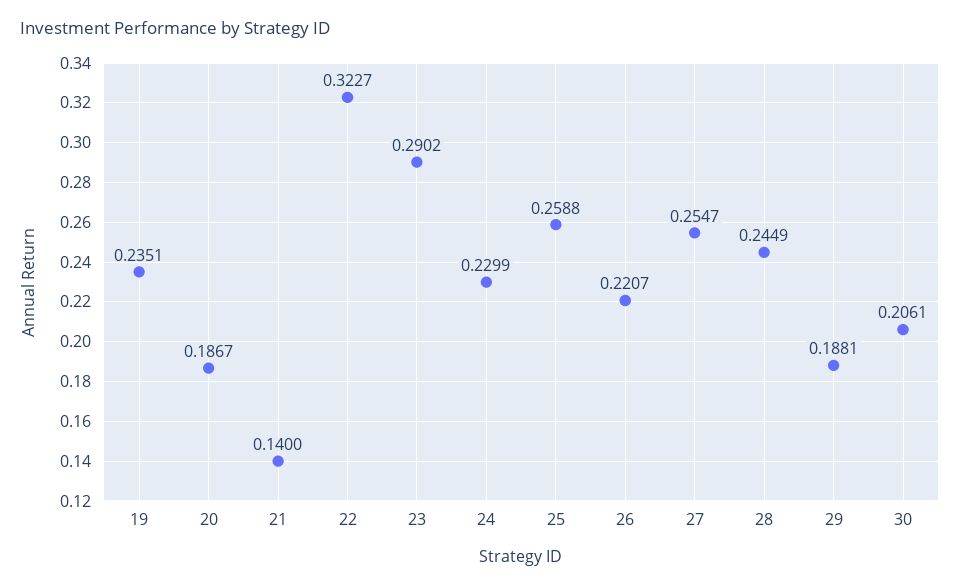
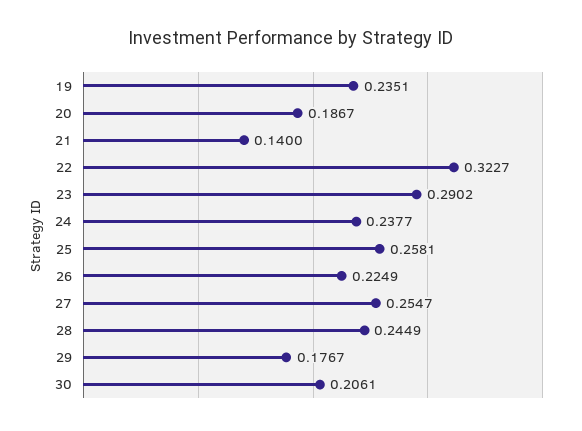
24: 0.2299 -> 0.2377
25: 0.2588 -> 0.2581
26: 0.2207 -> 0.2249
29: 0.1881 -> 0.1767

